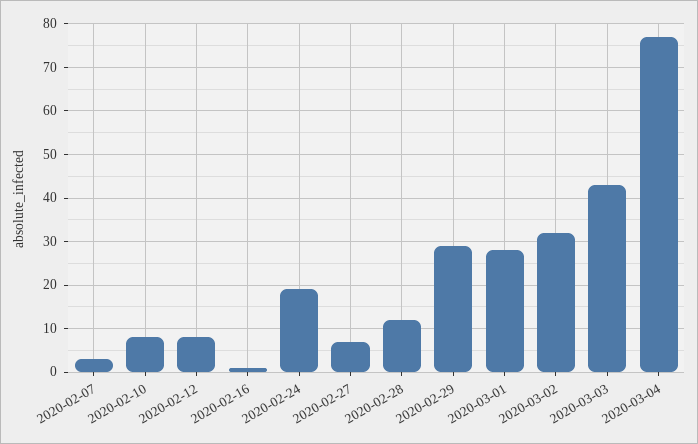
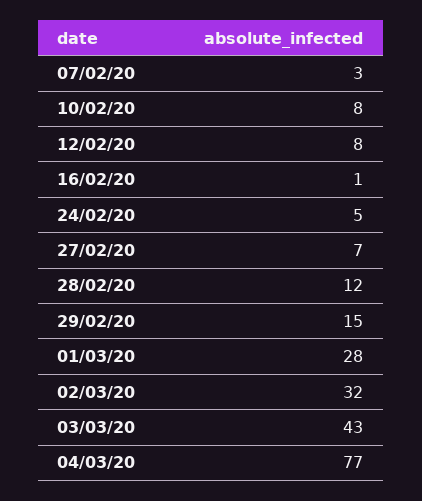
2020-02-24: 20 -> 5
2020-02-29: 30 -> 15

